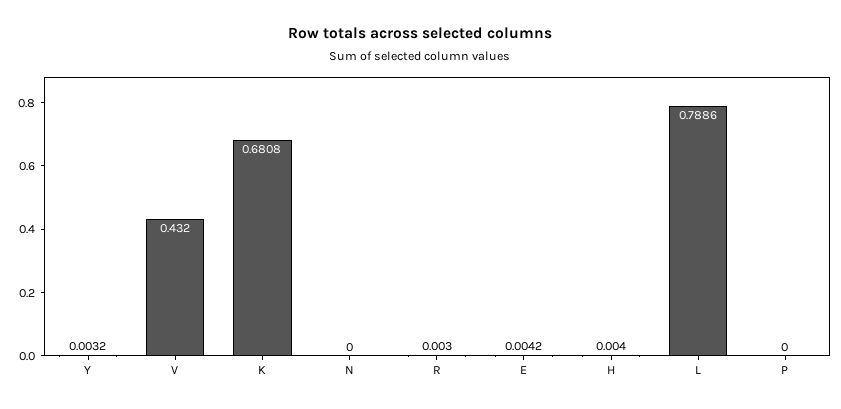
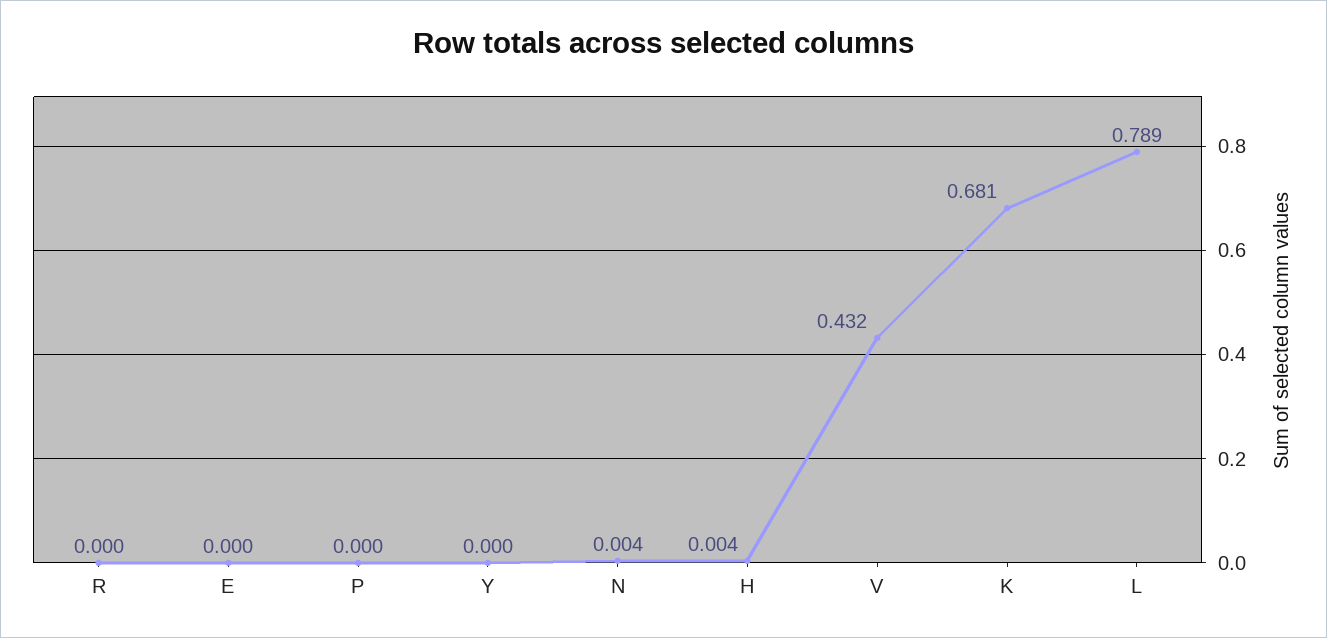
Y: 0.0032 -> 0
N: 0 -> 0.004
R: 0.003 -> 0
E: 0.0042 -> 0

